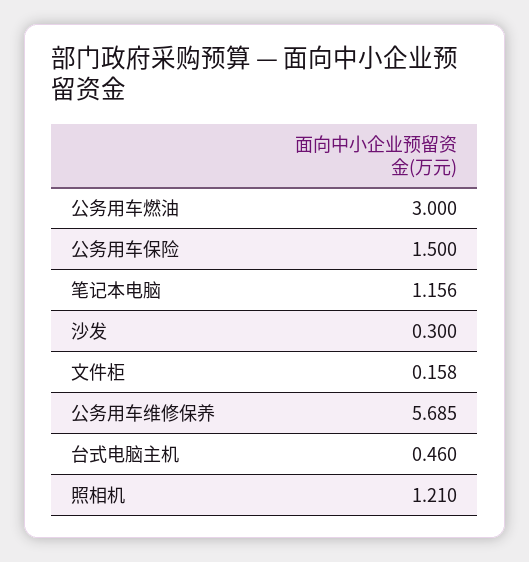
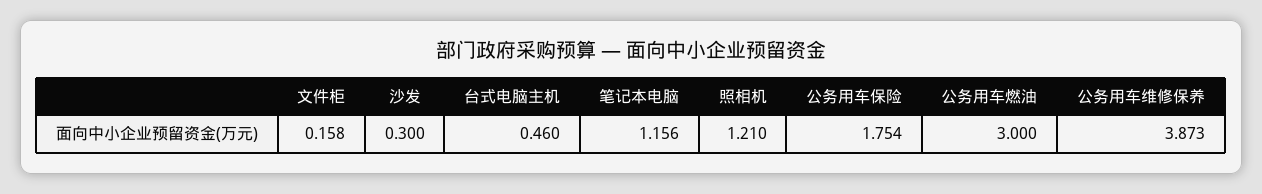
公务用车保险: 1.5 -> 1.754
公务用车维修保养: 5.685 -> 3.873

